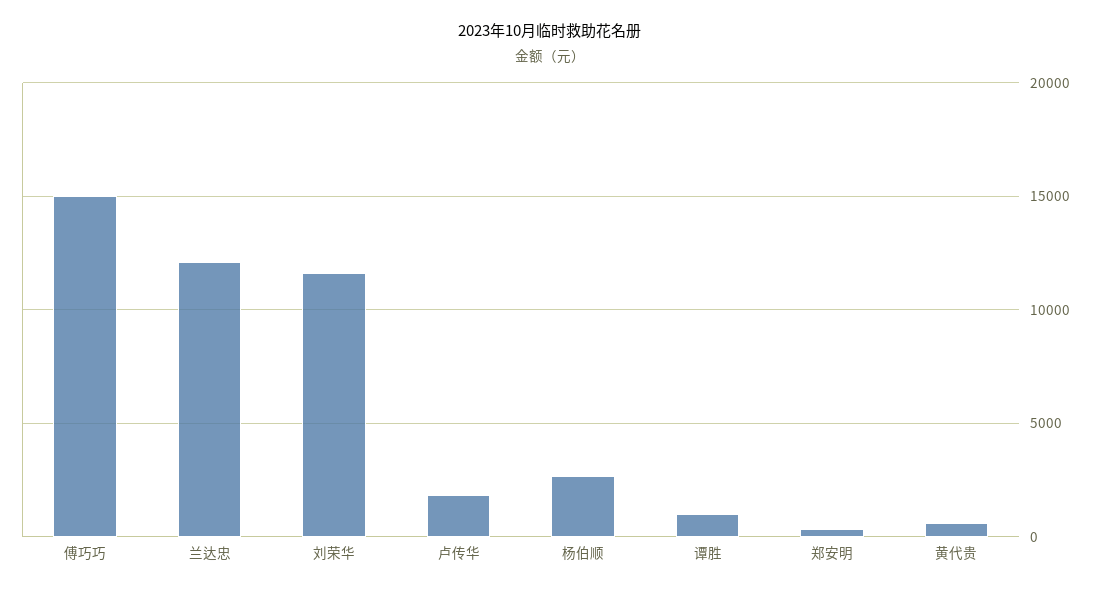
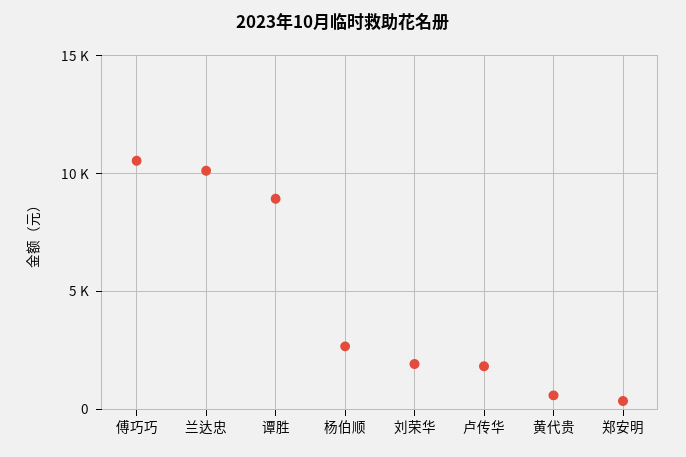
傅巧巧: 15000 -> 10500
兰达忠: 12000 -> 10000
刘荣华: 11500 -> 2000
谭胜: 1000 -> 9000

